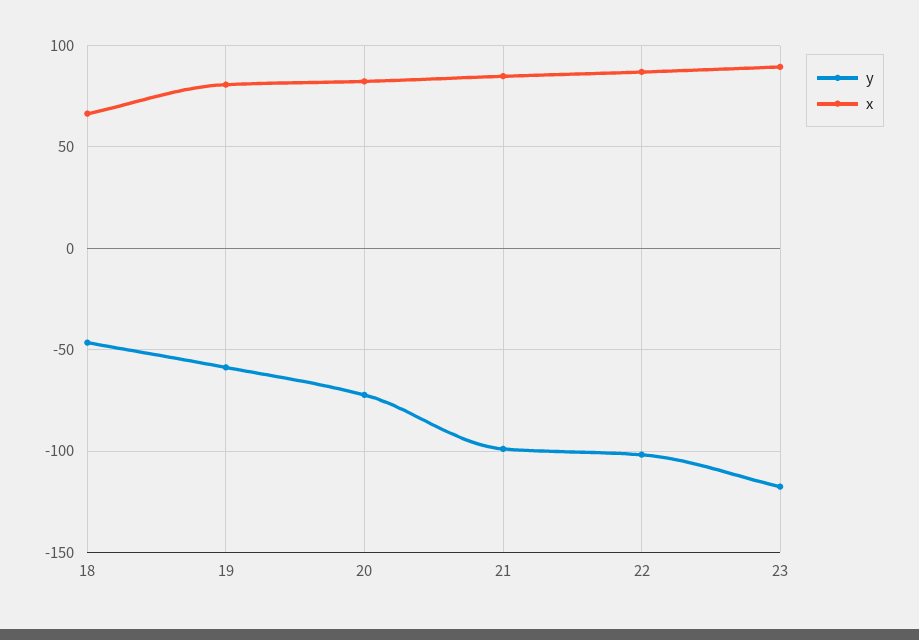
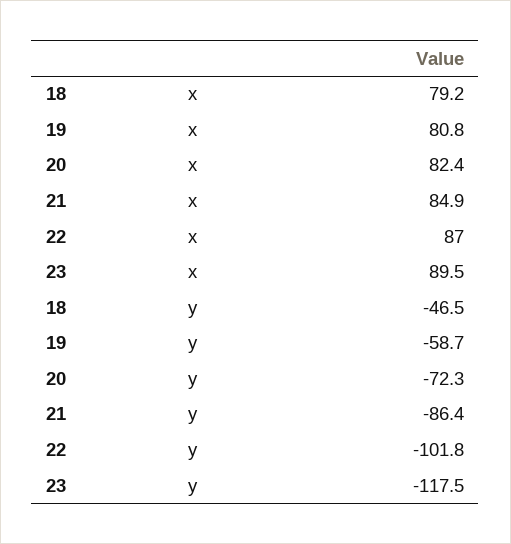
x, 18: 65 -> 79.2
y, 21: -100 -> -86.4

